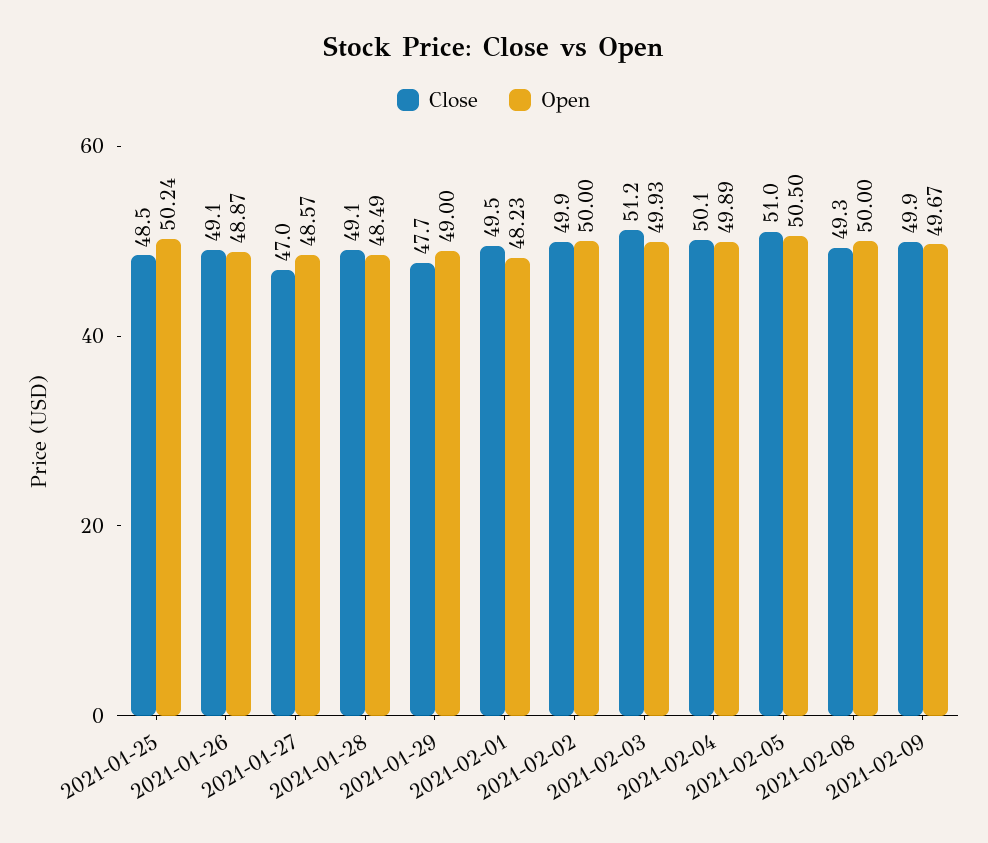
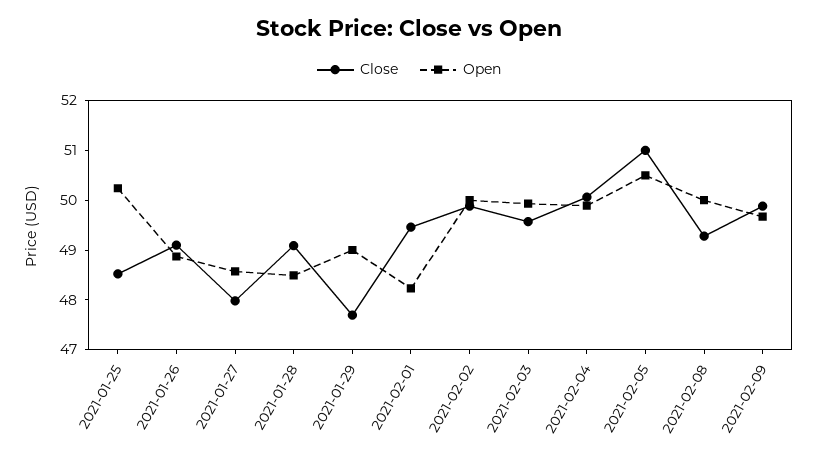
Close, 2021-01-27: 47 -> 48
Close, 2021-02-03: 51.2 -> 49.6

